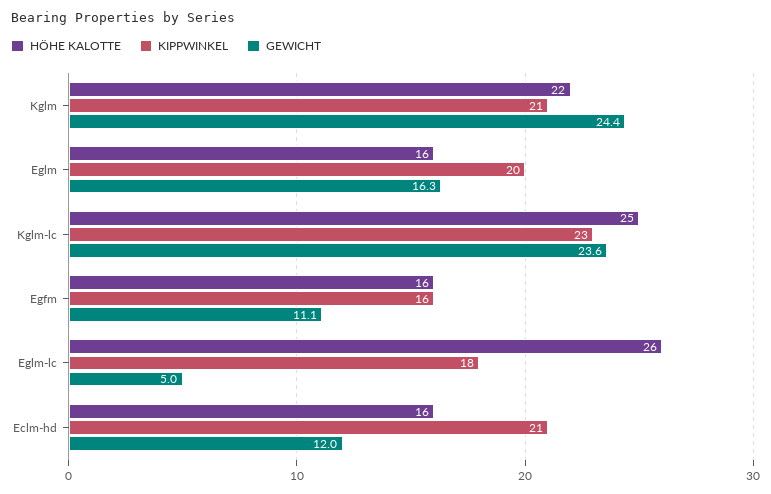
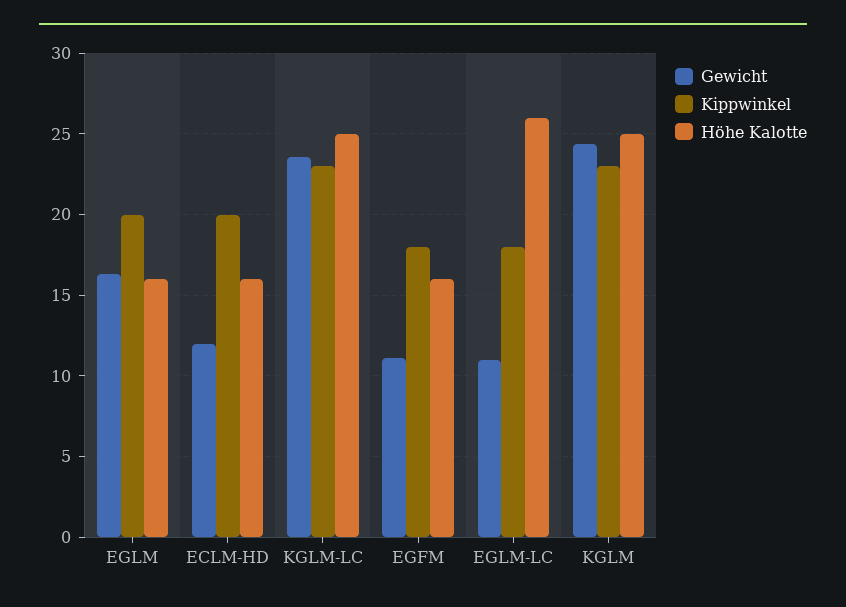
HÖHE KALOTTE, Kglm: 22 -> 25
KIPPWINKEL, Kglm: 21 -> 23
KIPPWINKEL, Egfm: 16 -> 18
GEWICHT, Eglm-lc: 5 -> 11
KIPPWINKEL, Eclm-hd: 21 -> 20

